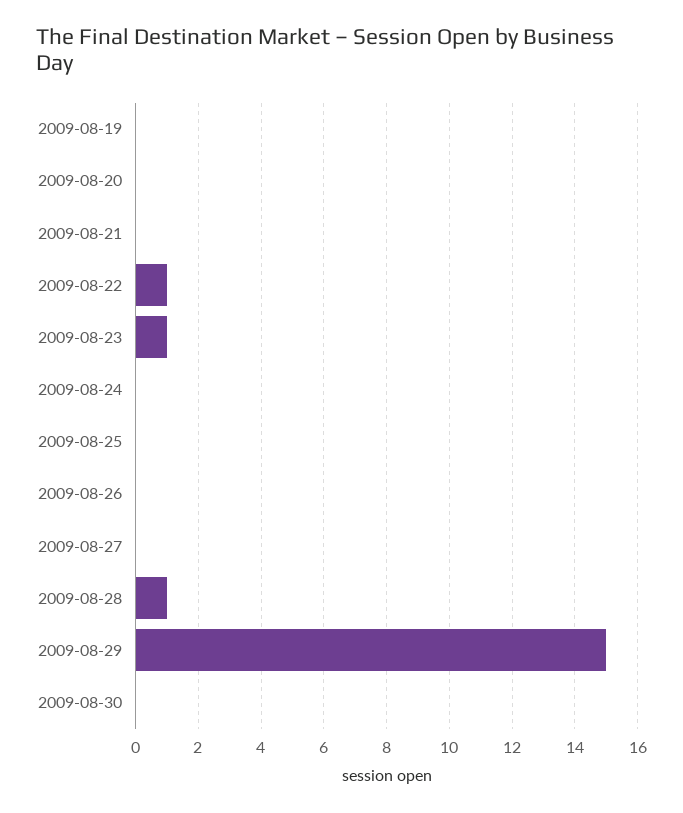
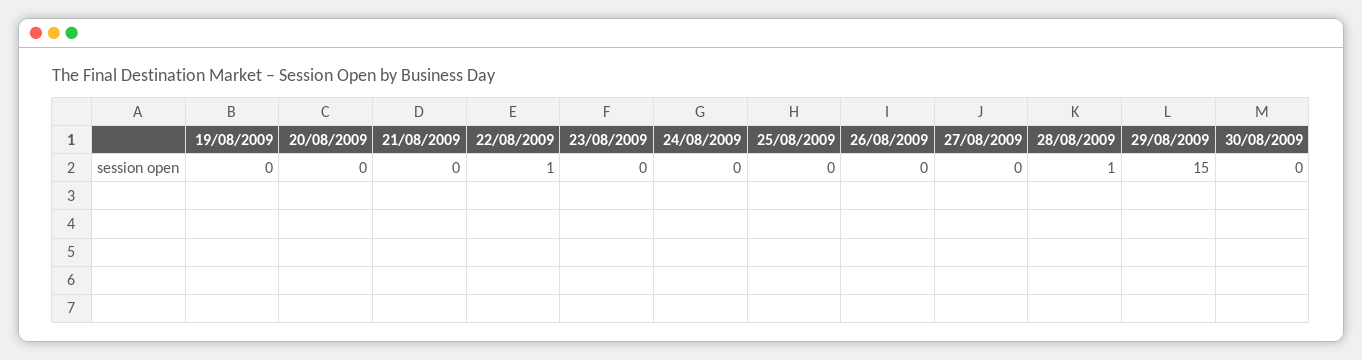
2009-08-23: 1 -> 0

